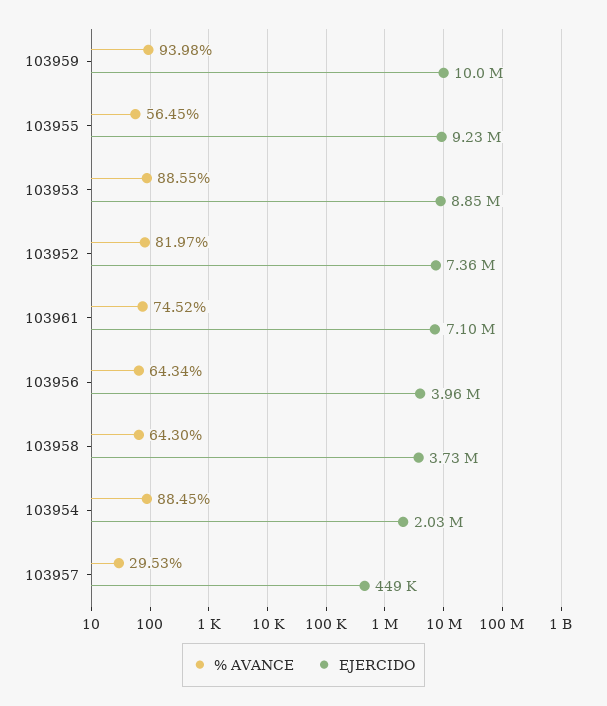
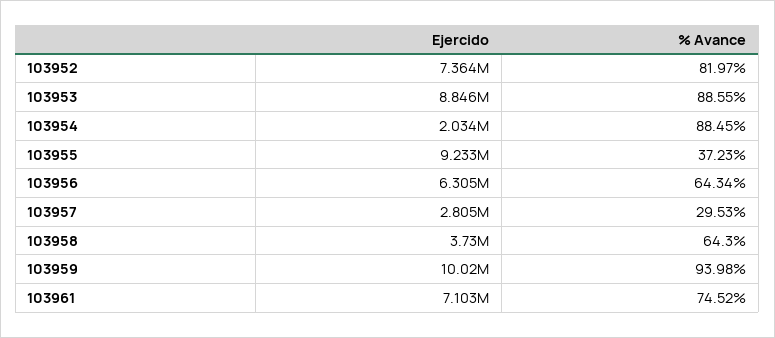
% AVANCE, 103955: 56.45 -> 37.23
EJERCIDO, 103956: 3960000 -> 6305000
EJERCIDO, 103957: 449000 -> 2805000

